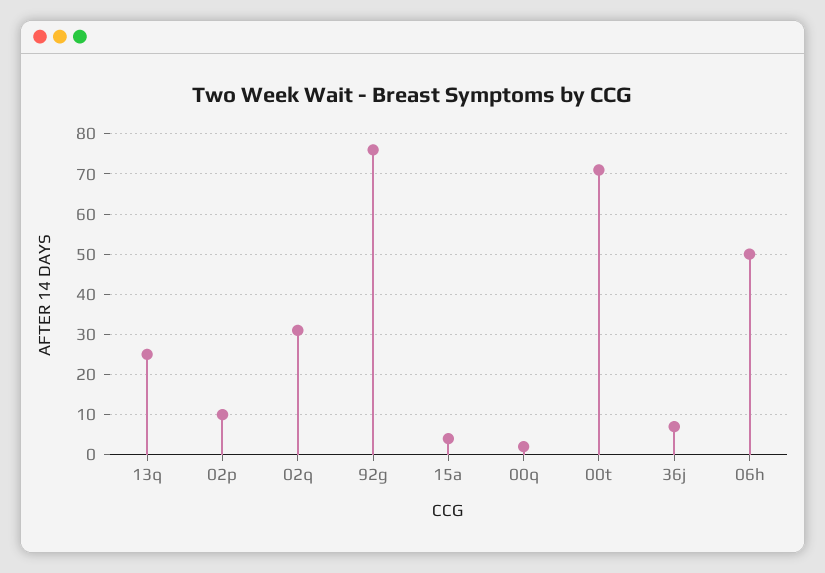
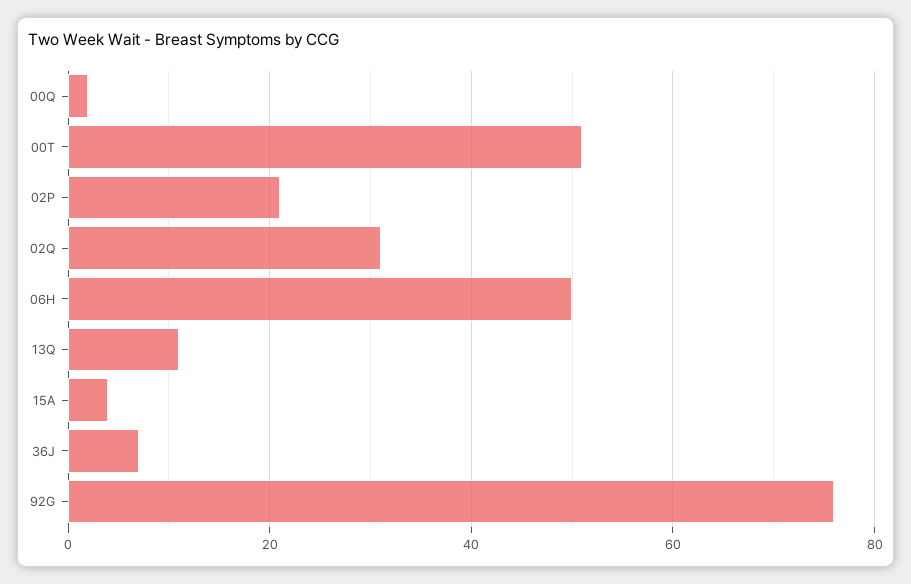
13q: 25 -> 10
02p: 10 -> 20
00t: 70 -> 50

